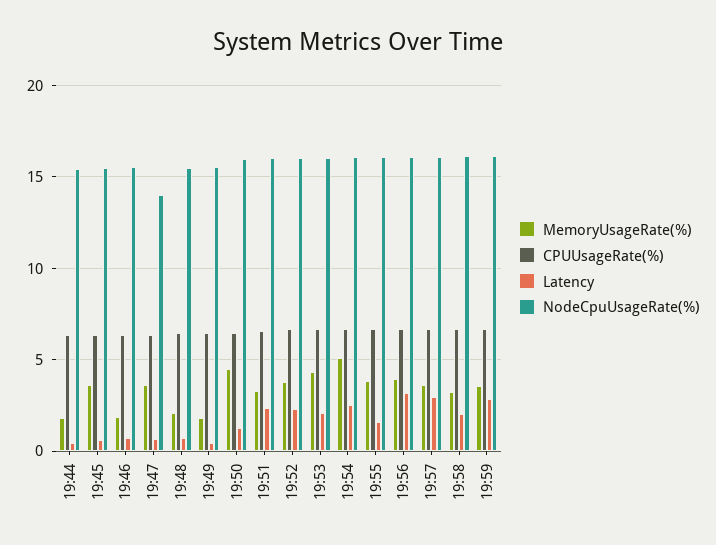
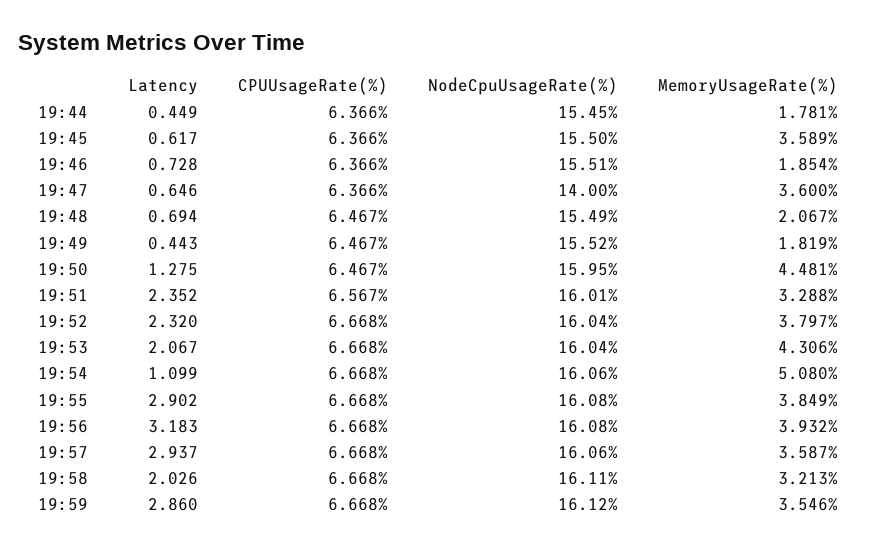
Latency, 19:54: 2.5 -> 1.099
Latency, 19:55: 1.5 -> 2.902

